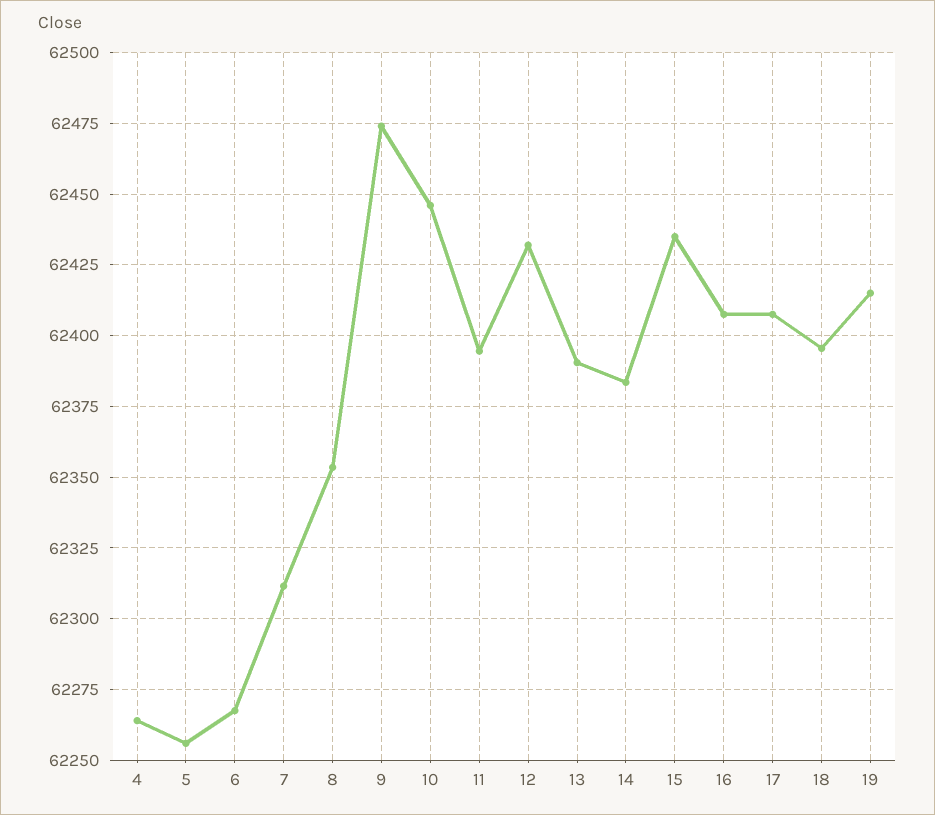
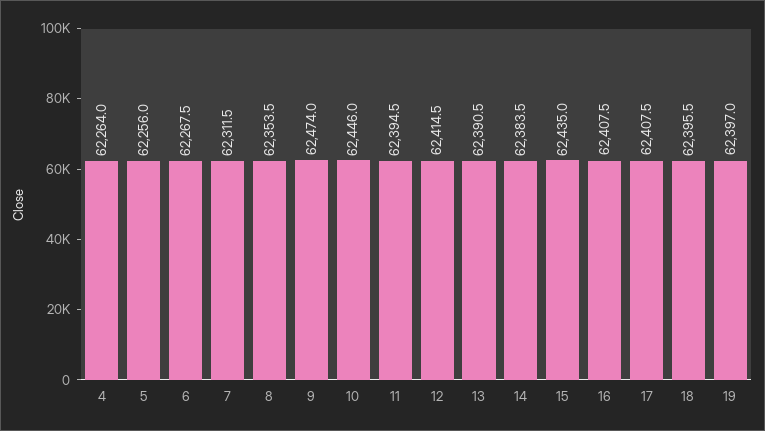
12: 62432.5 -> 62414.5
19: 62415 -> 62397

